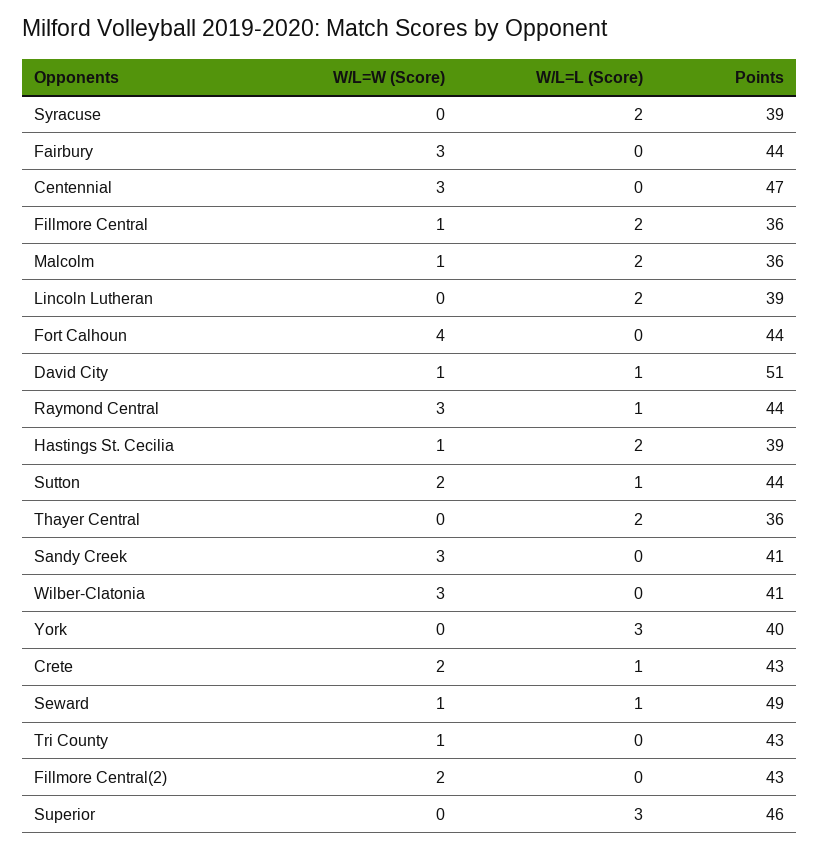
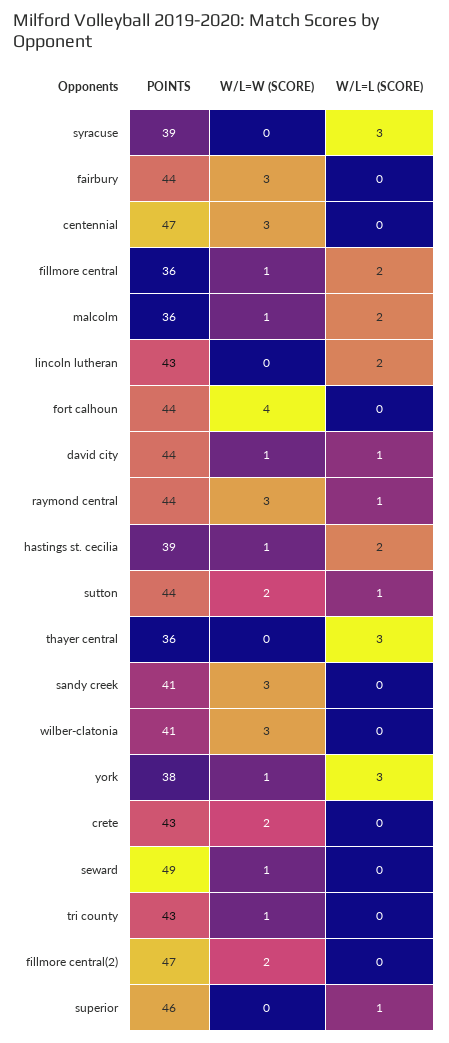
W/L=L (Score), Syracuse: 2 -> 3
Points, Lincoln Lutheran: 39 -> 43
Points, David City: 51 -> 44
W/L=L (Score), Thayer Central: 2 -> 3
W/L=W (Score), York: 0 -> 1
Points, York: 40 -> 38
W/L=L (Score), Crete: 1 -> 0
W/L=L (Score), Seward: 1 -> 0
Points, Fillmore Central(2): 43 -> 47
W/L=L (Score), Superior: 3 -> 1

